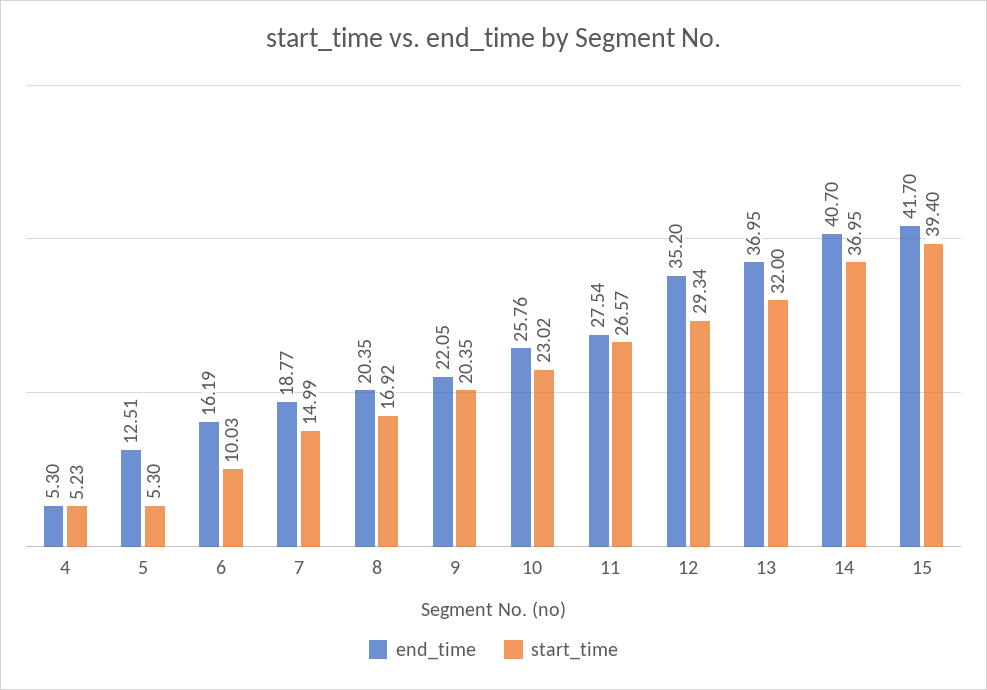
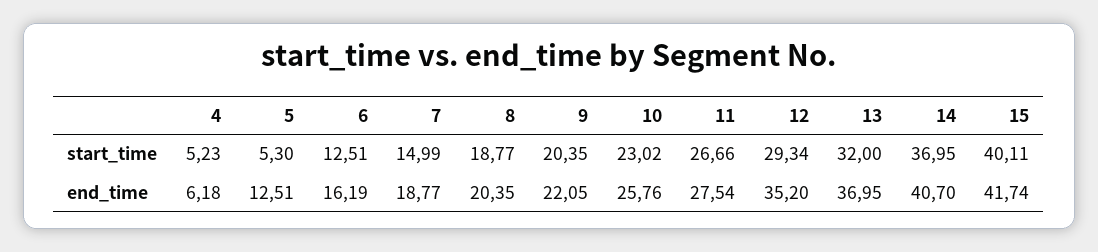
end_time, 4: 5.3 -> 6.18
start_time, 6: 10.03 -> 12.51
start_time, 8: 16.92 -> 18.77
start_time, 11: 26.57 -> 26.66
end_time, 15: 41.7 -> 41.74
start_time, 15: 39.4 -> 40.11

